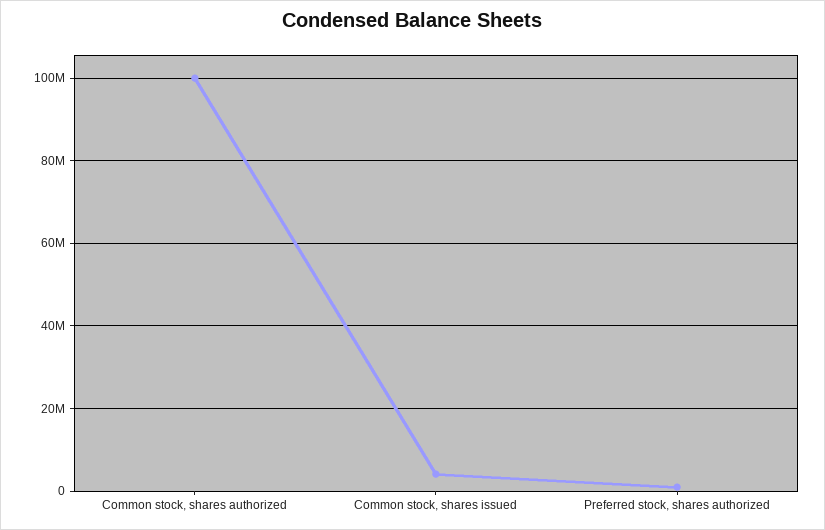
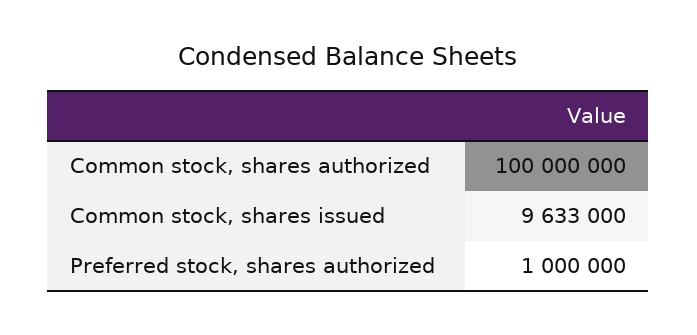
Common stock, shares issued: 4000000 -> 9633000

